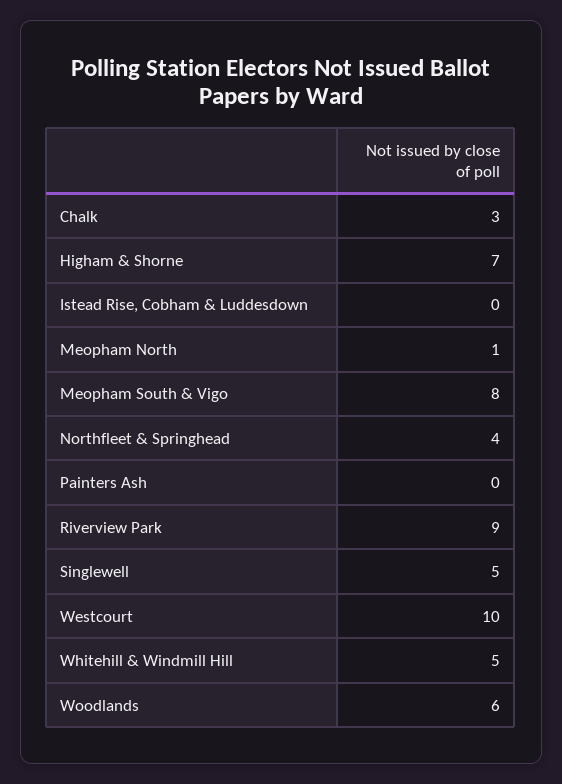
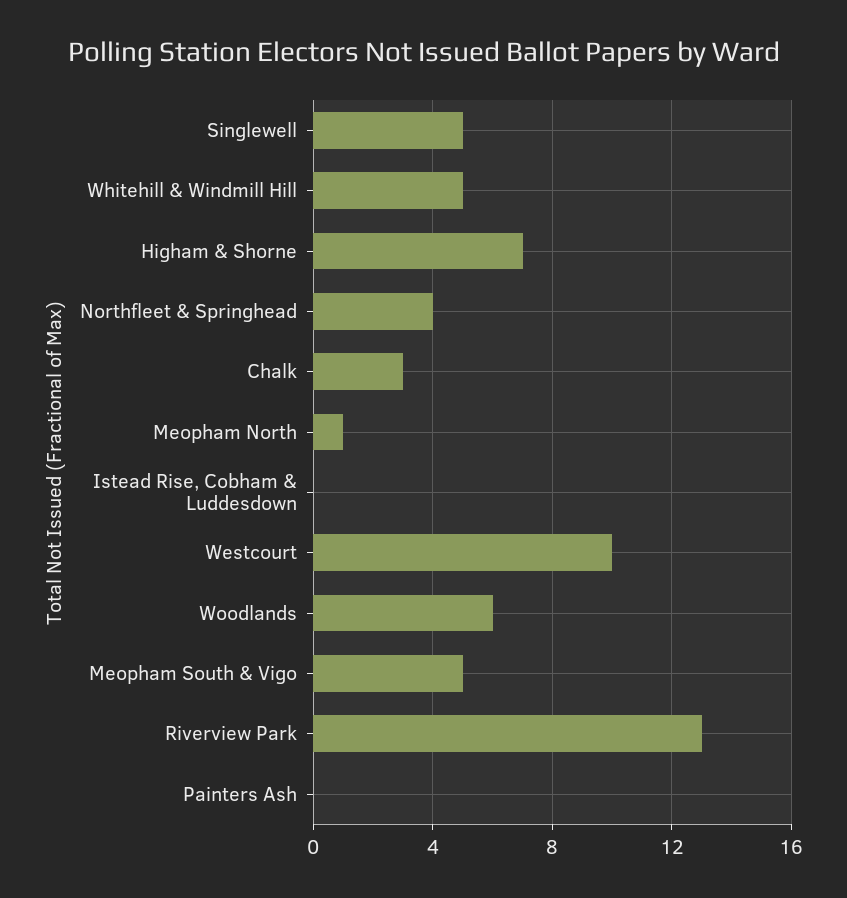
Meopham South & Vigo: 8 -> 5
Riverview Park: 9 -> 13

